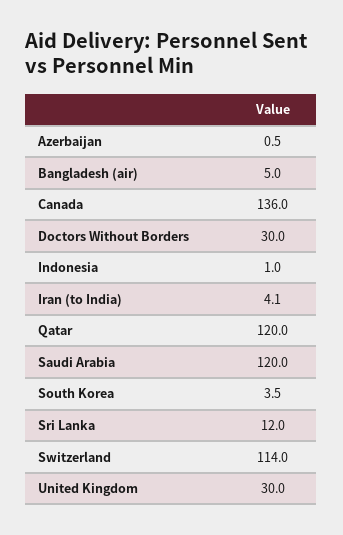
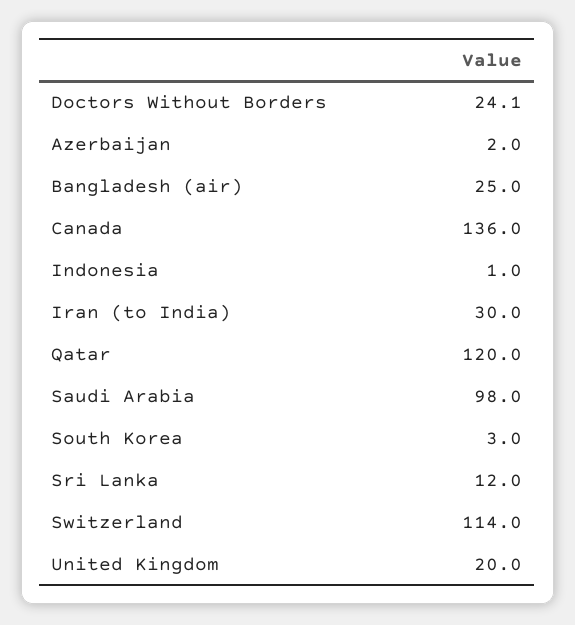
Azerbaijan: 0.5 -> 2
Bangladesh (air): 5 -> 25
Doctors Without Borders: 30 -> 24.1
Iran (to India): 4.1 -> 30
Saudi Arabia: 120 -> 98
South Korea: 3.5 -> 3
United Kingdom: 30 -> 20

